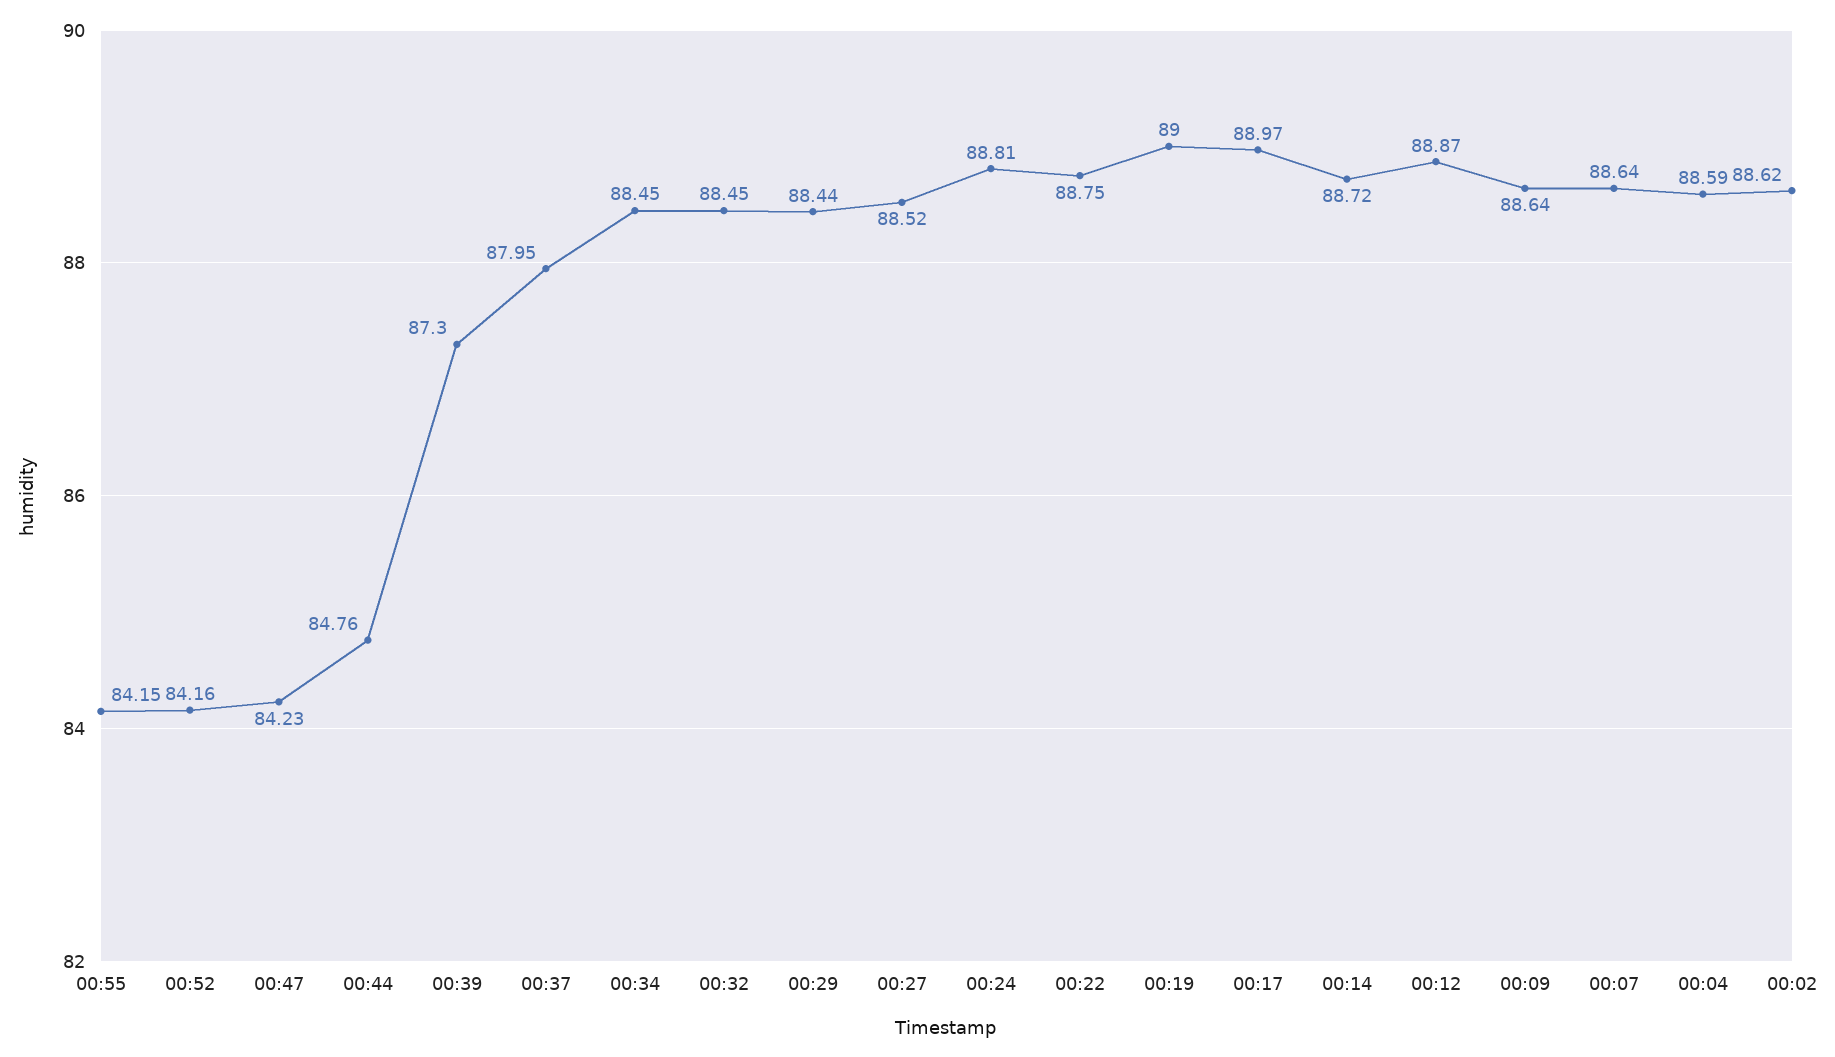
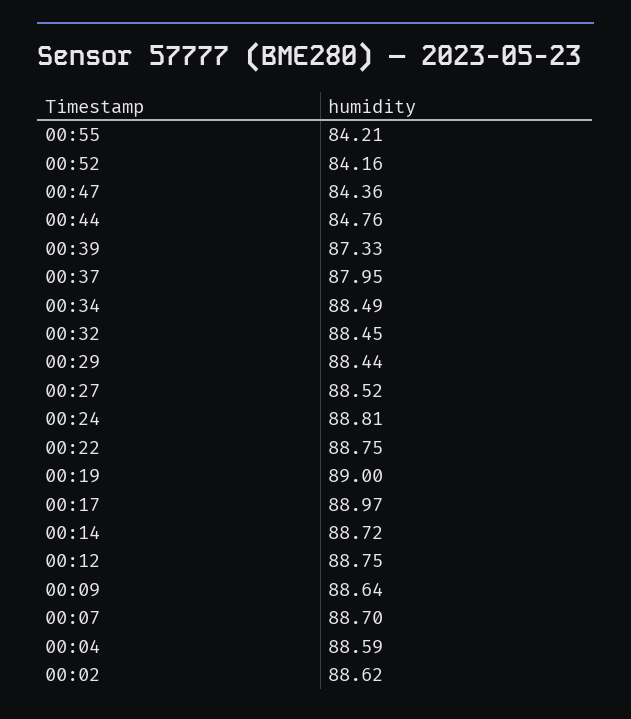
00:55: 84.15 -> 84.21
00:47: 84.23 -> 84.36
00:39: 87.3 -> 87.33
00:34: 88.45 -> 88.49
00:12: 88.87 -> 88.75
00:07: 88.64 -> 88.7

